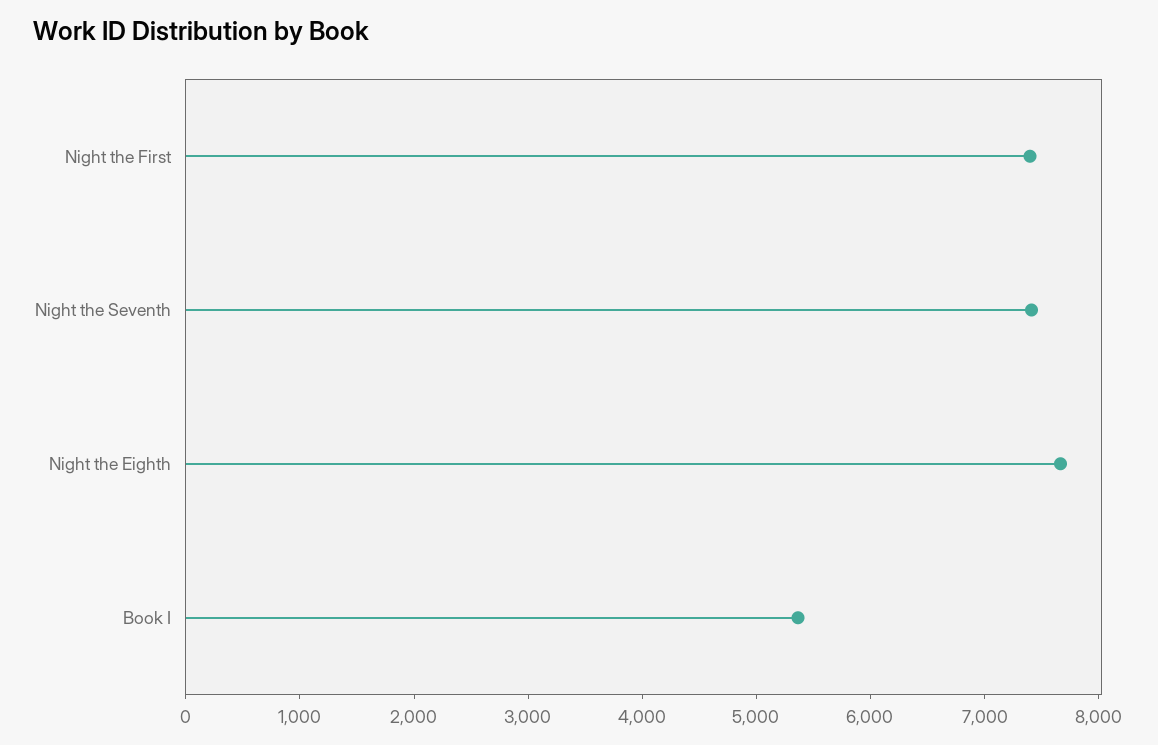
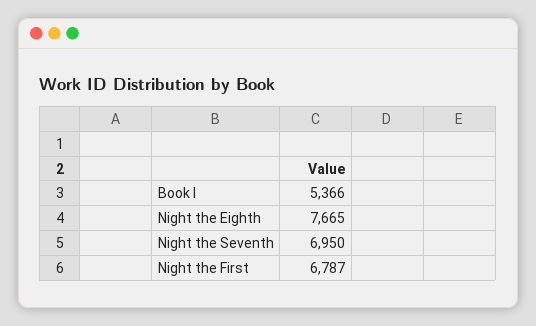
Night the First: 7400 -> 6787
Night the Seventh: 7400 -> 6950

